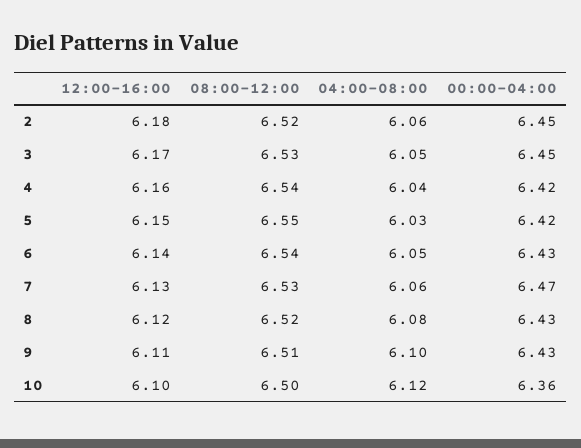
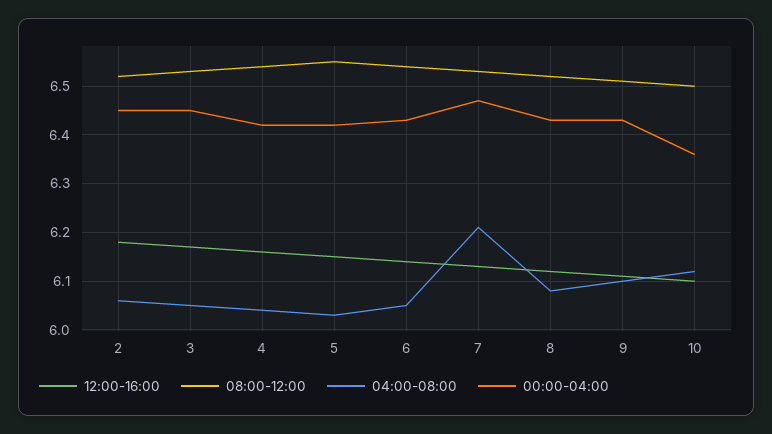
04:00-08:00, 7: 6.06 -> 6.2

